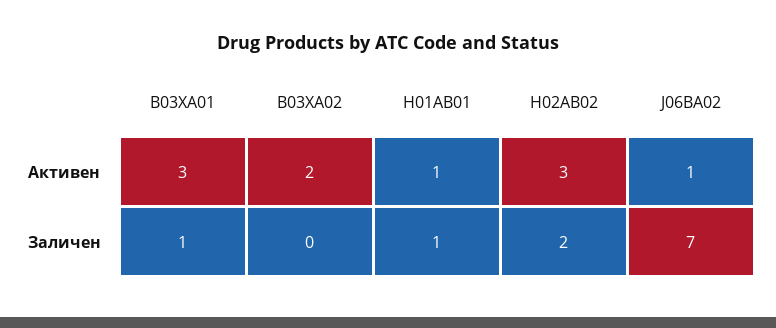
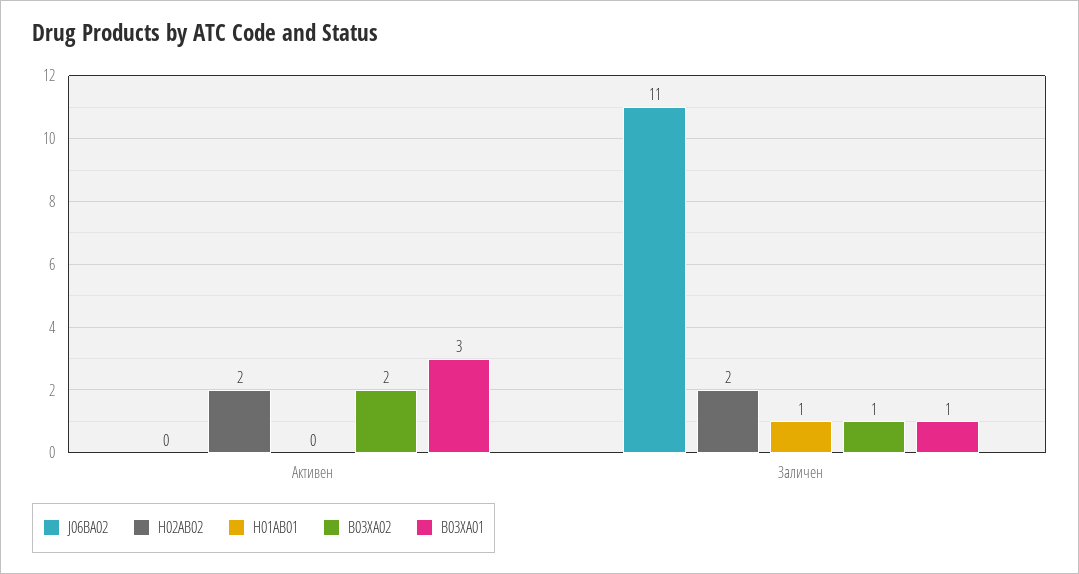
H01AB01, Активен: 1 -> 0
H02AB02, Активен: 3 -> 2
J06BA02, Активен: 1 -> 0
B03XA02, Заличен: 0 -> 1
J06BA02, Заличен: 7 -> 11

